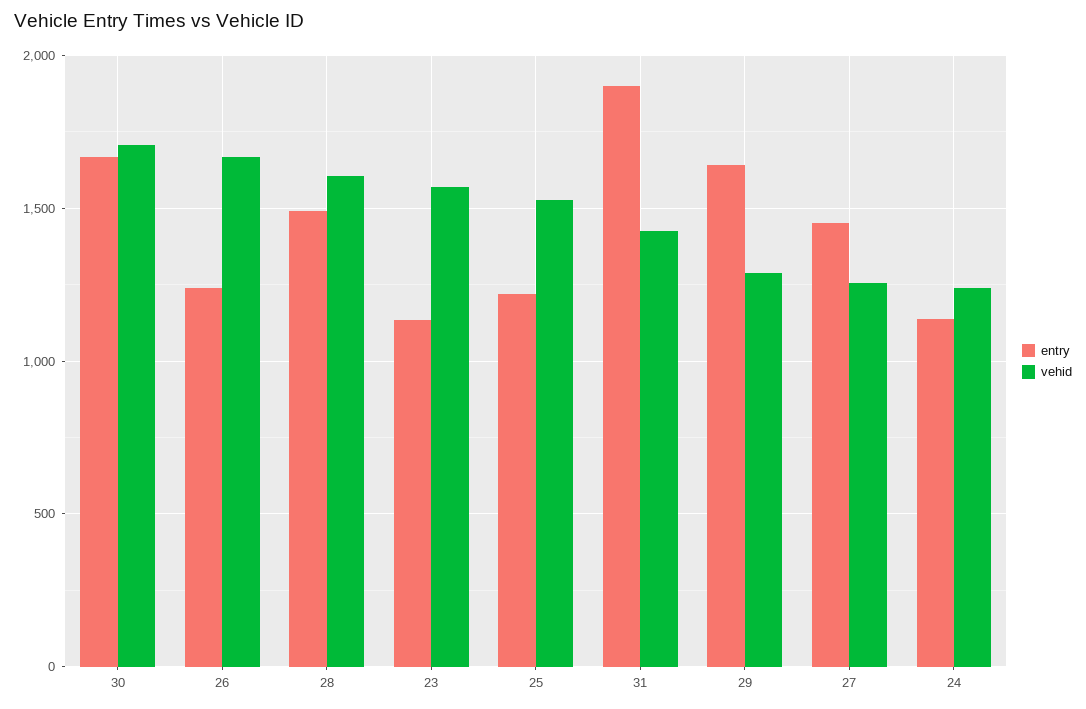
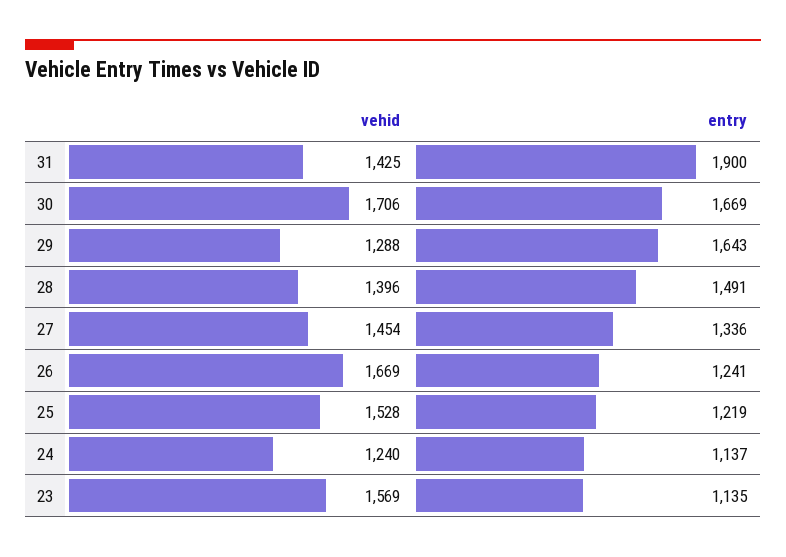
vehid, 28: 1600 -> 1396
entry, 27: 1450 -> 1336
vehid, 27: 1250 -> 1454

